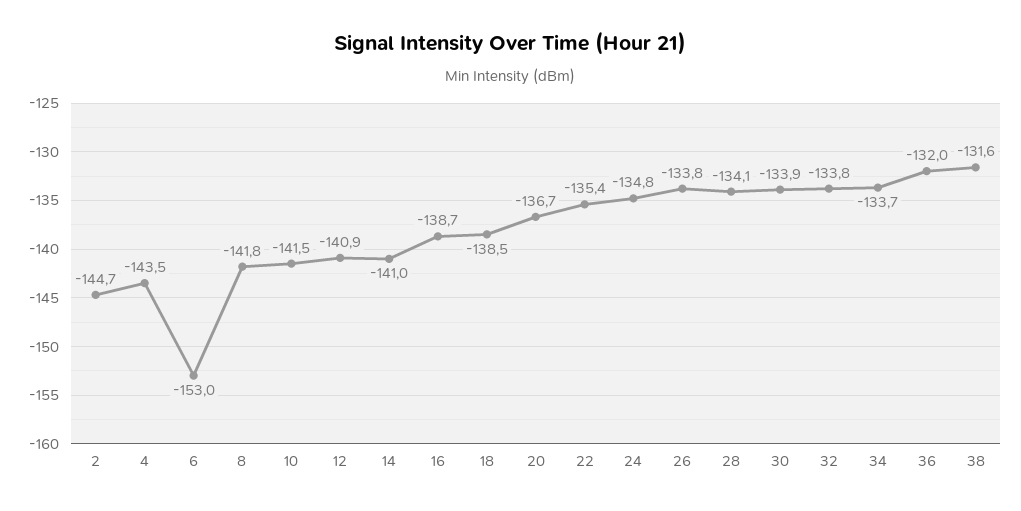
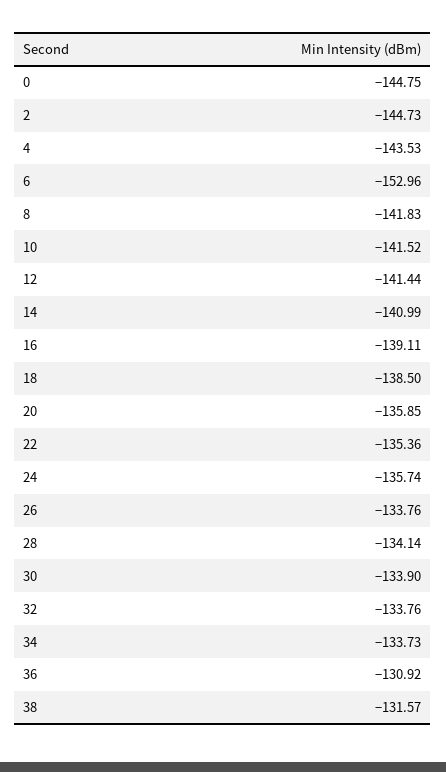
12: -140.9 -> -141.44
16: -138.7 -> -139.11
20: -136.7 -> -135.85
24: -134.8 -> -135.74
36: -132 -> -130.92
0: none -> -144.75

